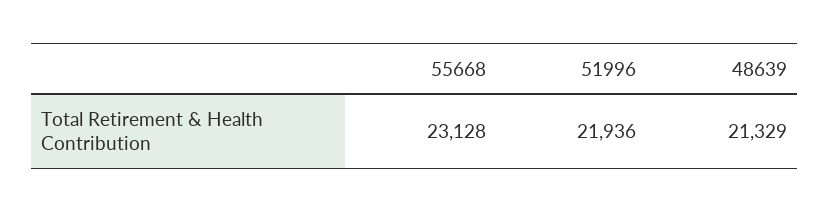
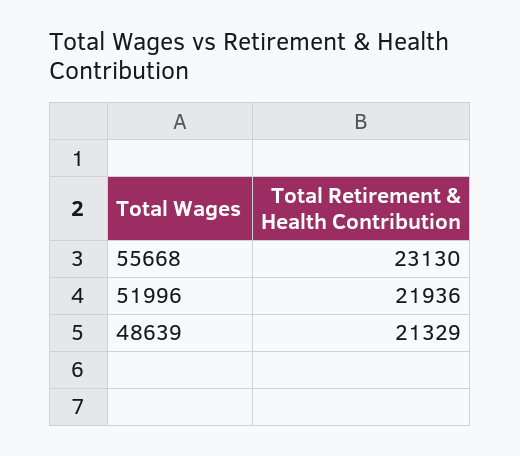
55668: 23128 -> 23130

